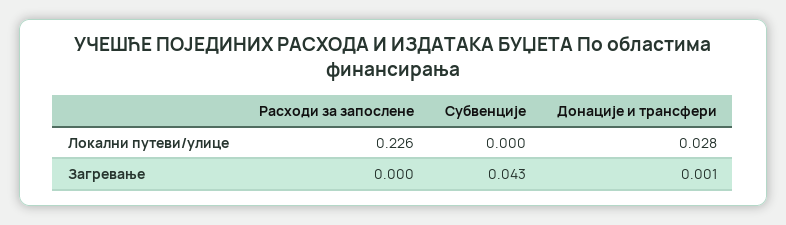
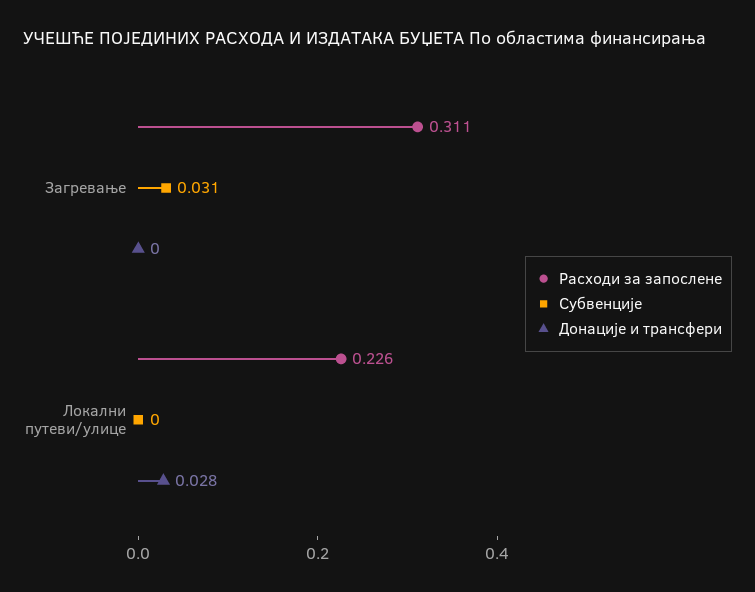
Расходи за запослене, Загревање: 0 -> 0.311
Субвенције, Загревање: 0.043 -> 0.031
Донације и трансфери, Загревање: 0.001 -> 0

